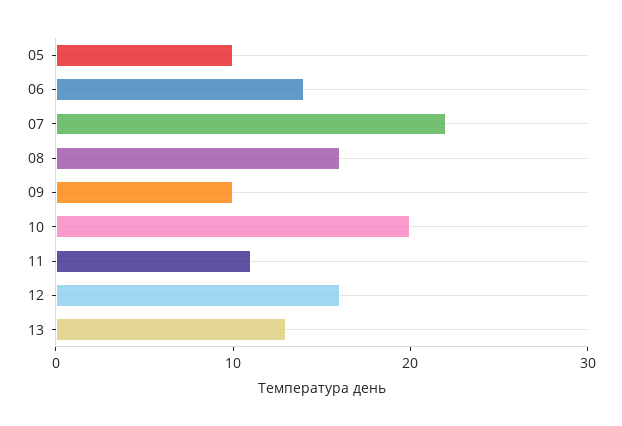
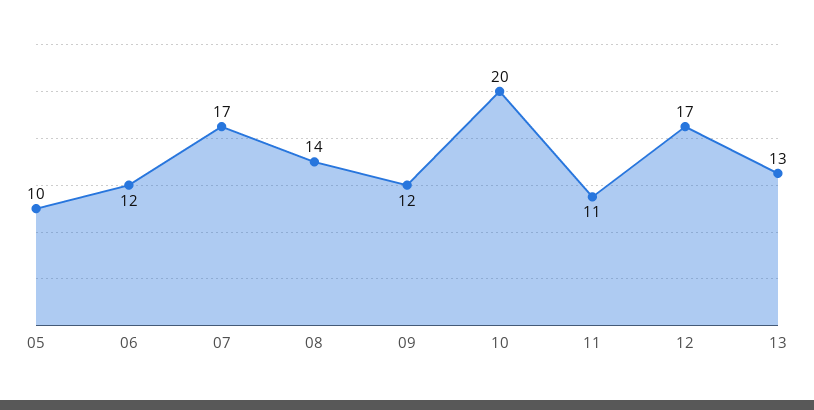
06: 14 -> 12
07: 22 -> 17
08: 16 -> 14
09: 10 -> 12
12: 16 -> 17

